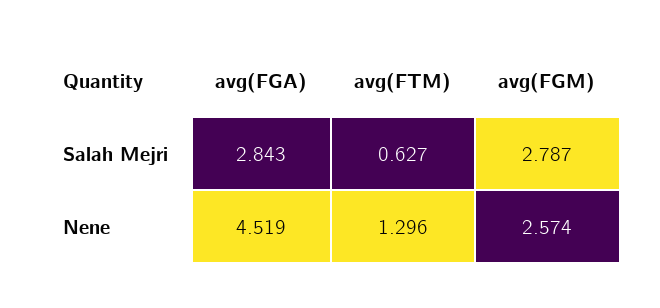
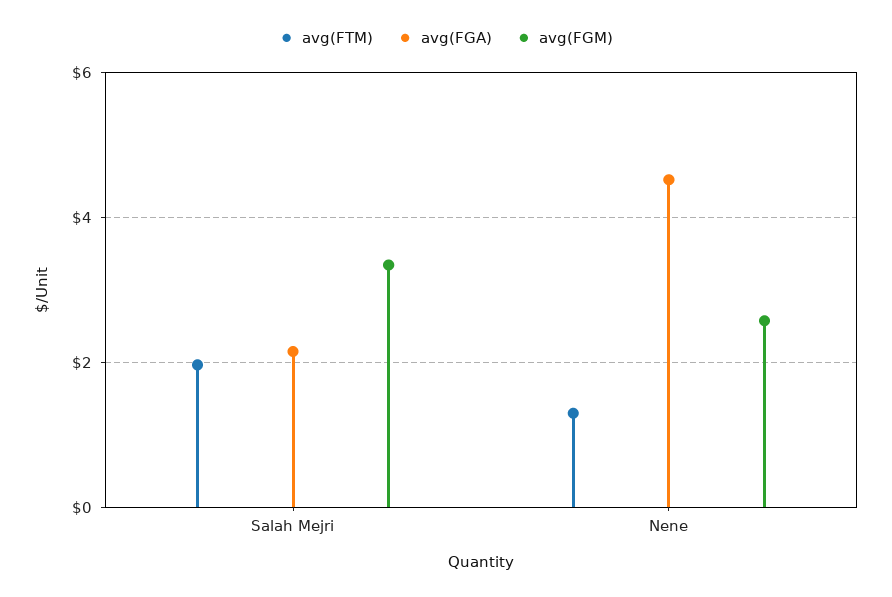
avg(FGA), Salah Mejri: 2.843 -> 2.2
avg(FTM), Salah Mejri: 0.627 -> 2
avg(FGM), Salah Mejri: 2.787 -> 3.4

